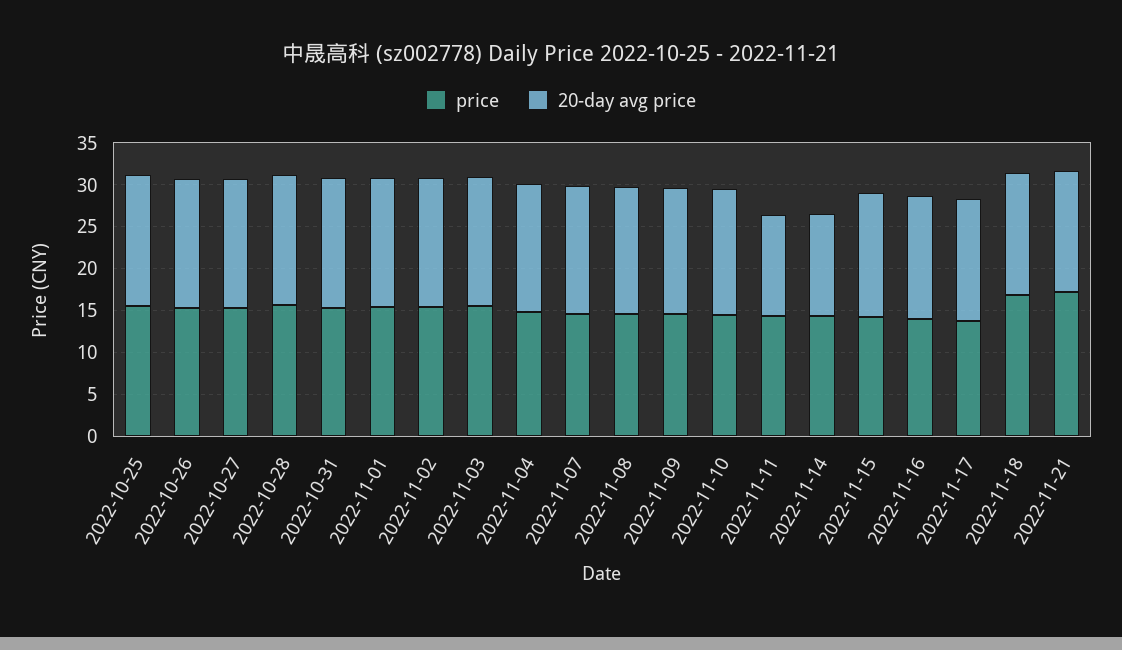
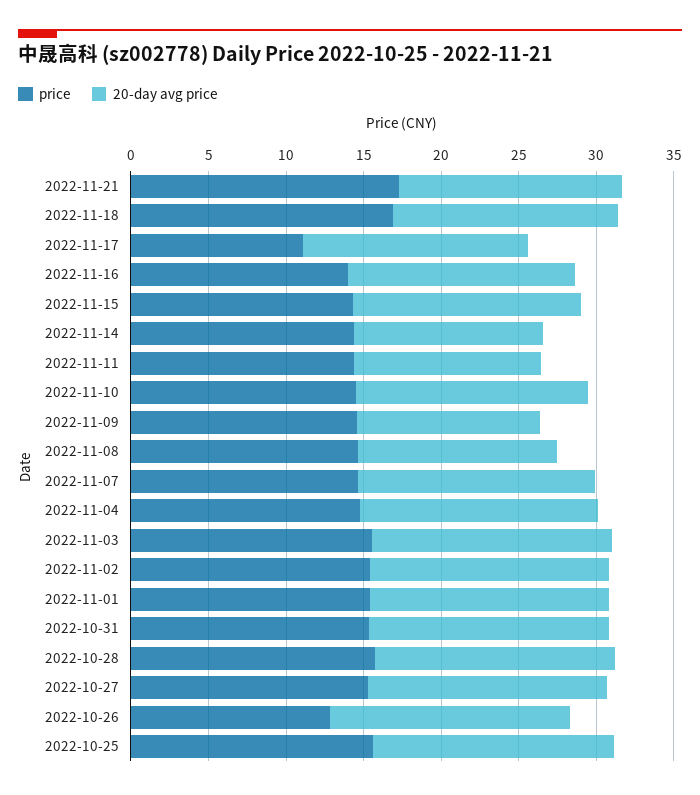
price, 2022-10-26: 15 -> 13
20-day avg price, 2022-11-08: 15 -> 13
20-day avg price, 2022-11-09: 15 -> 12
price, 2022-11-17: 14 -> 11

